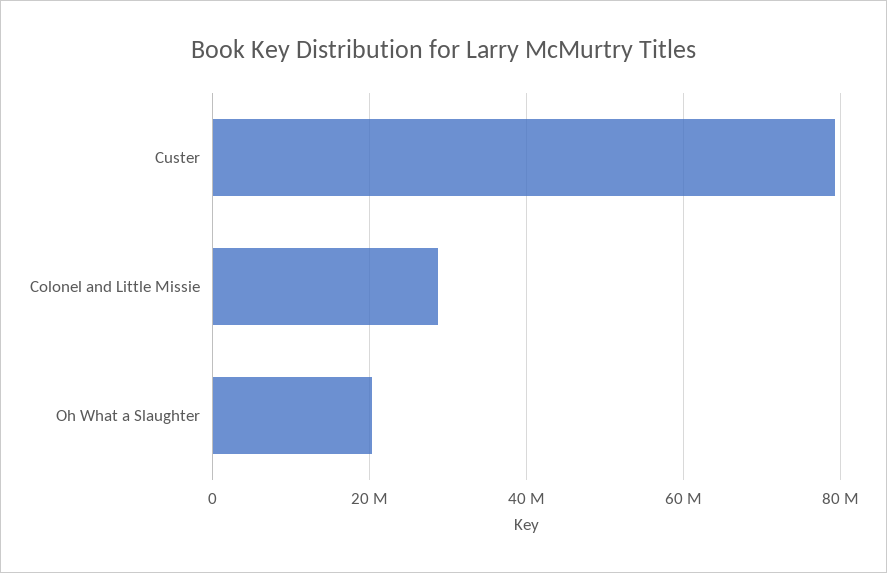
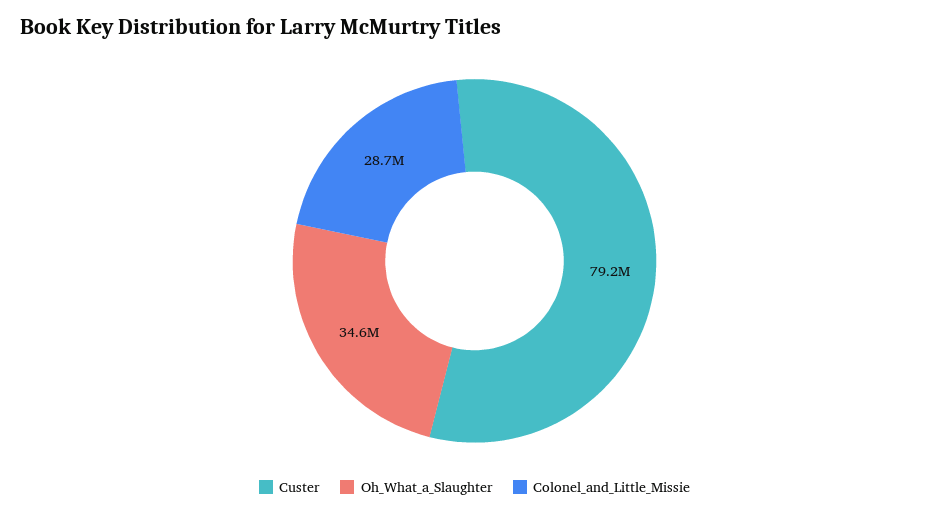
Oh What a Slaughter: 20000000 -> 34600000

